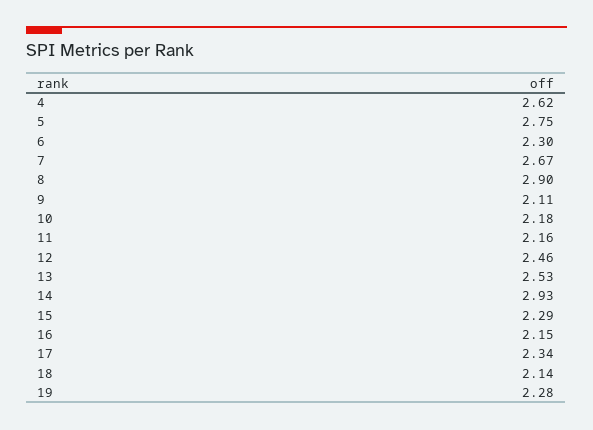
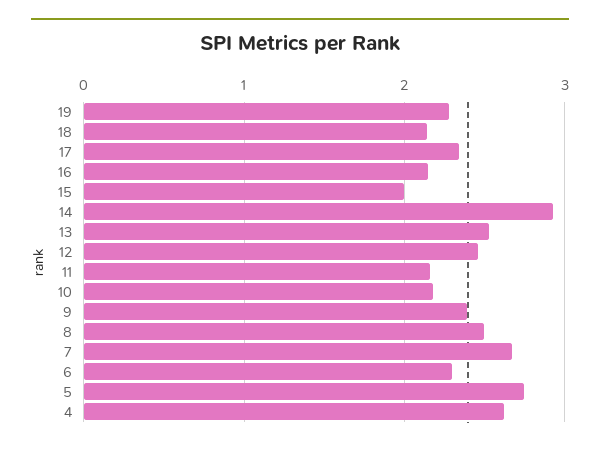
8: 2.9 -> 2.5
9: 2.11 -> 2.4
15: 2.29 -> 2

